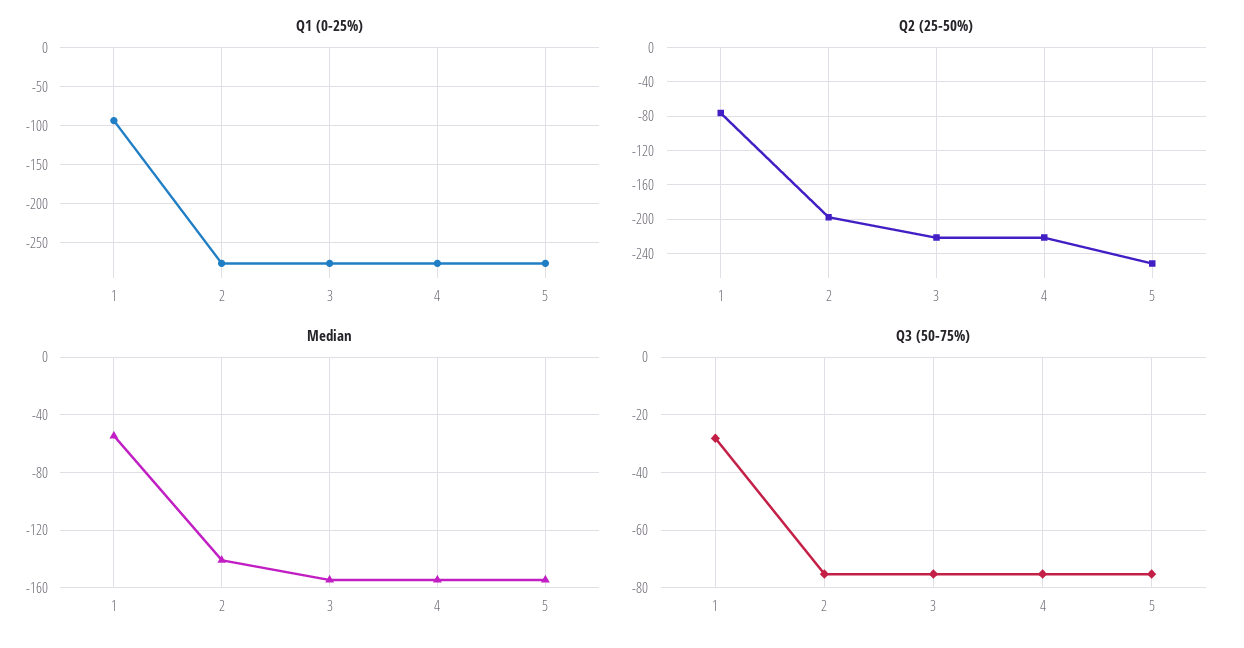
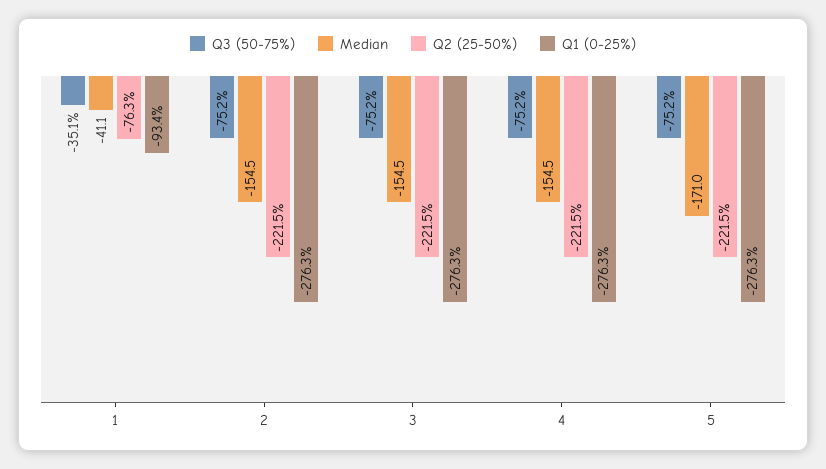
Q2 (25-50%), 2: -200 -> -221.5
Q2 (25-50%), 5: -250 -> -221.5
Median, 1: -55 -> -41.1
Median, 2: -140 -> -154.5
Median, 5: -155 -> -171
Q3 (50-75%), 1: -27.5 -> -35.1

